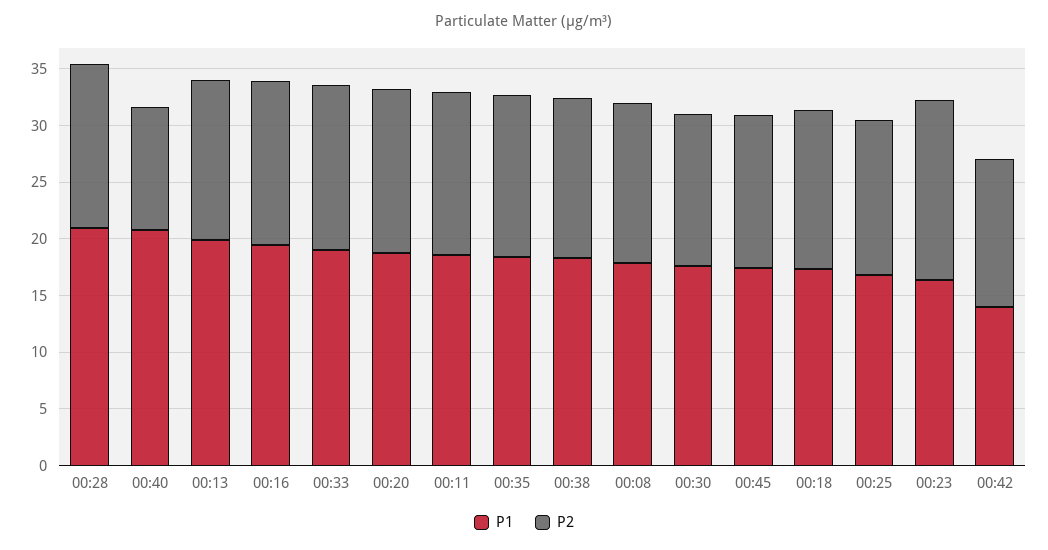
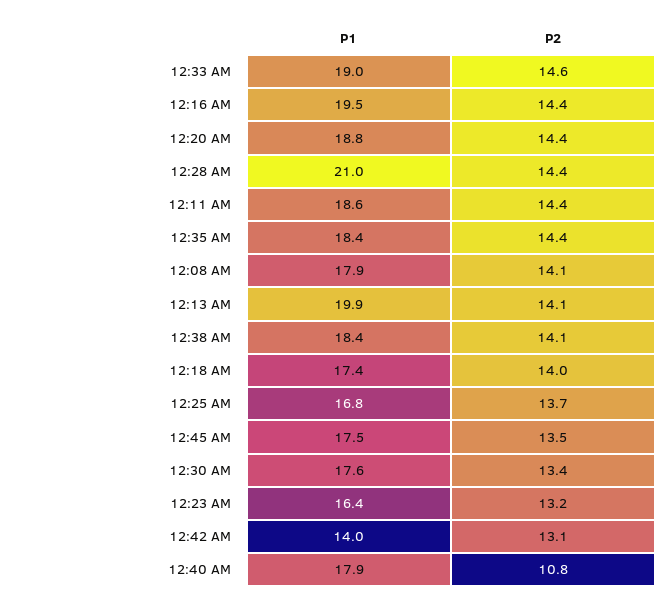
P1, 00:40: 21 -> 17.9
P2, 00:23: 16 -> 13.2

